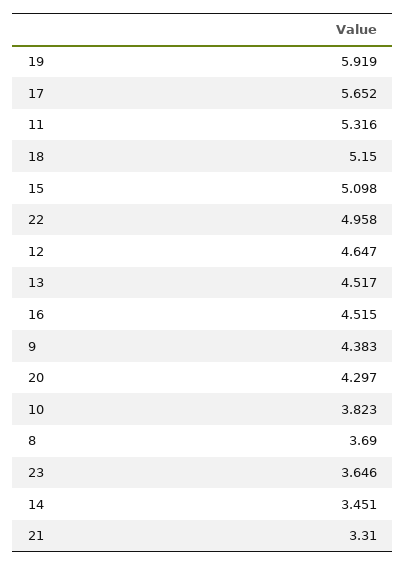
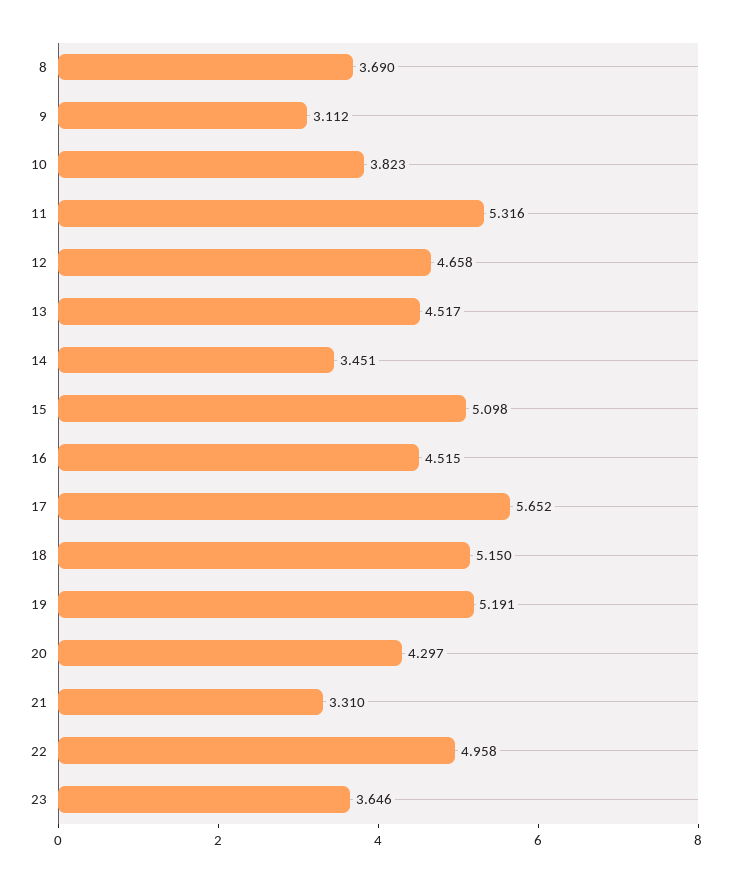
19: 5.919 -> 5.191
12: 4.647 -> 4.658
9: 4.383 -> 3.112

